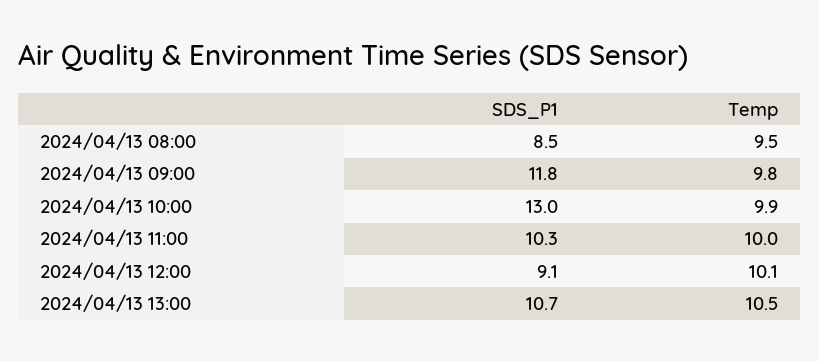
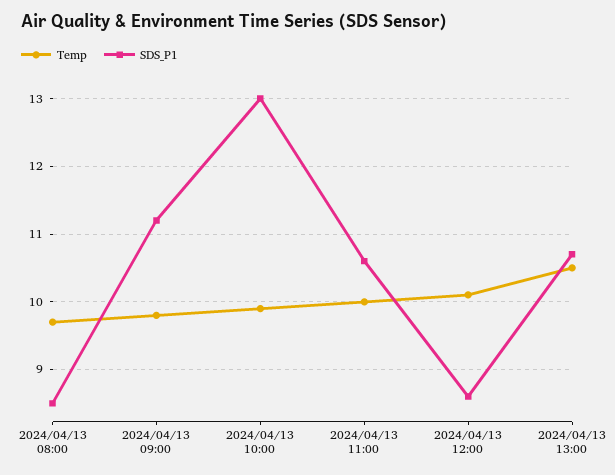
Temp, 2024/04/13 08:00: 9.5 -> 9.7
SDS_P1, 2024/04/13 09:00: 11.8 -> 11.2
SDS_P1, 2024/04/13 11:00: 10.3 -> 10.6
SDS_P1, 2024/04/13 12:00: 9.1 -> 8.6

